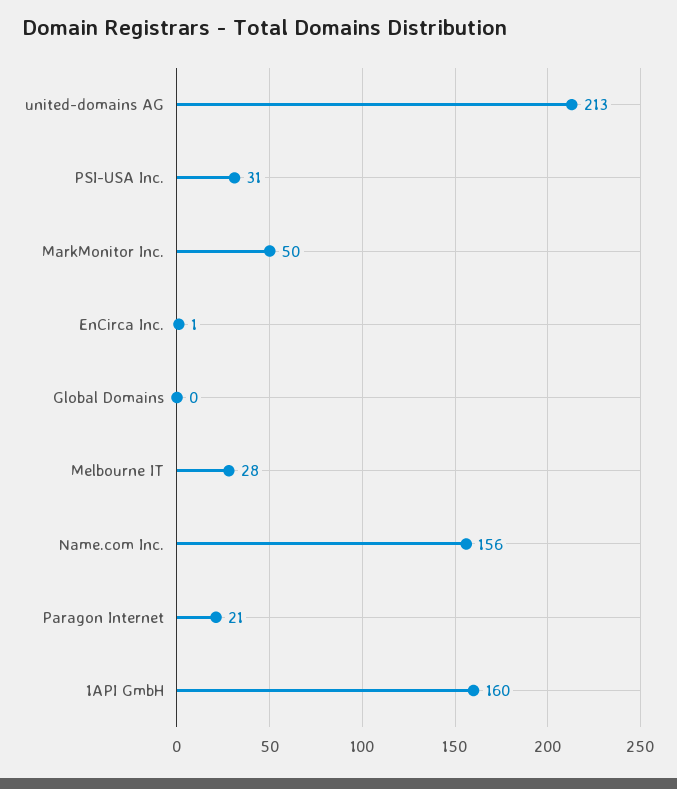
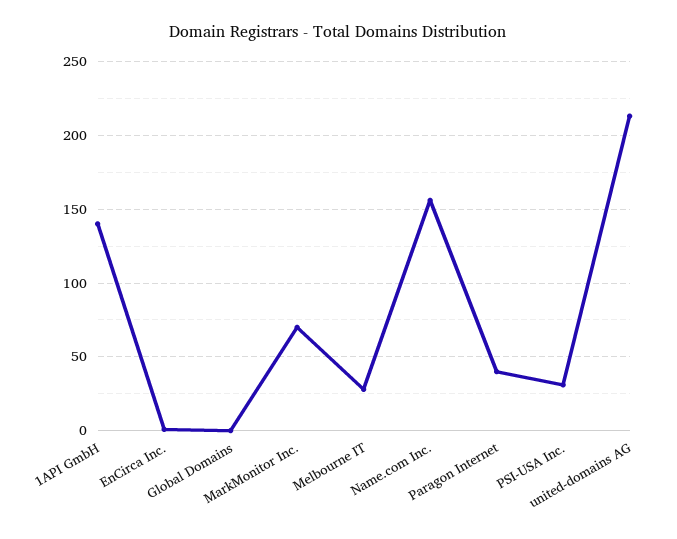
MarkMonitor Inc.: 50 -> 70
Paragon Internet: 21 -> 40
1API GmbH: 160 -> 140

